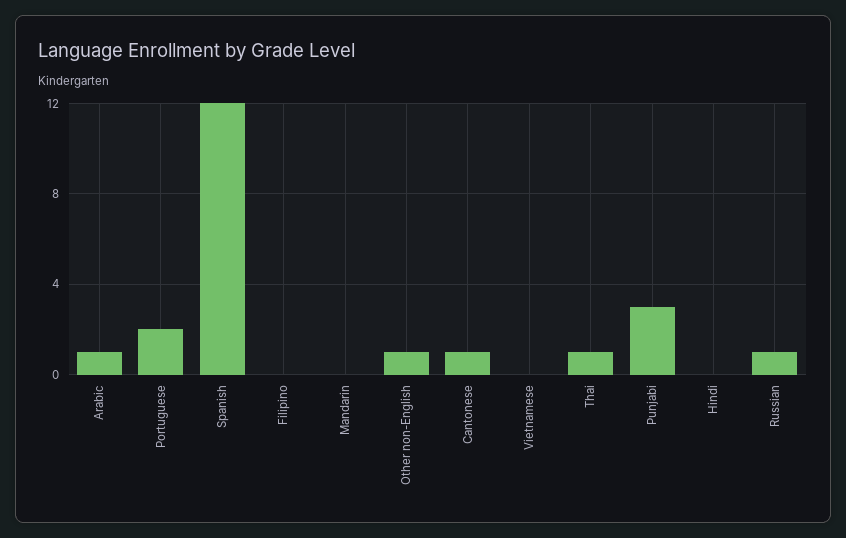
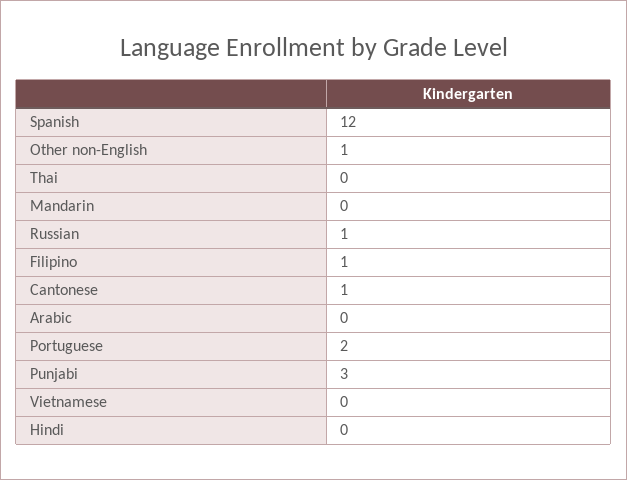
Arabic: 1 -> 0
Filipino: 0 -> 1
Thai: 1 -> 0

